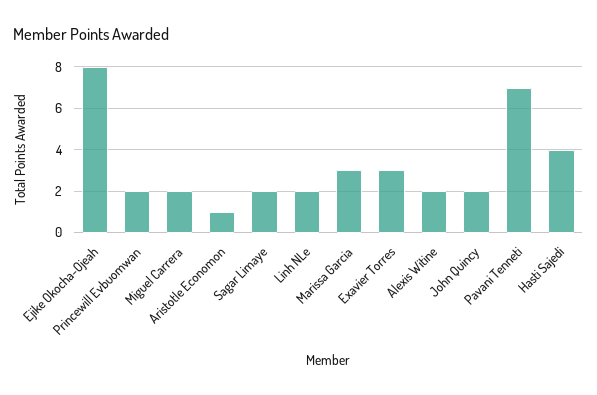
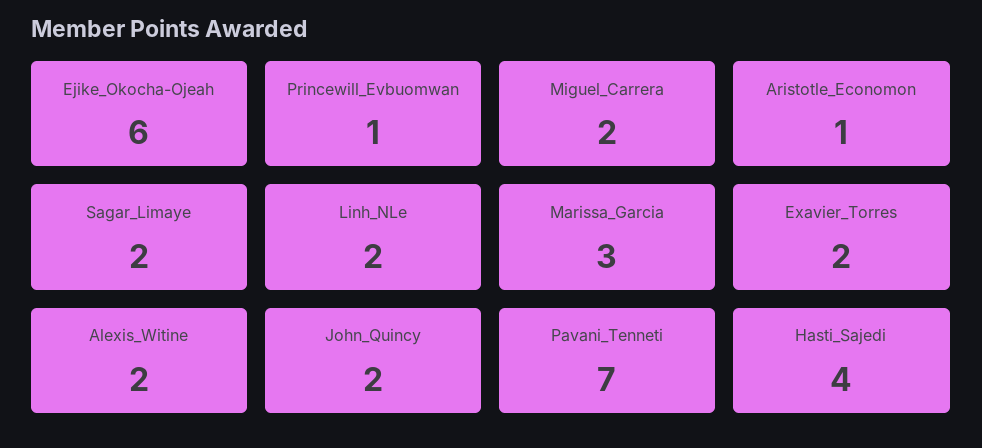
Ejike Okocha-Ojeah: 8 -> 6
Princewill Evbuomwan: 2 -> 1
Exavier Torres: 3 -> 2

